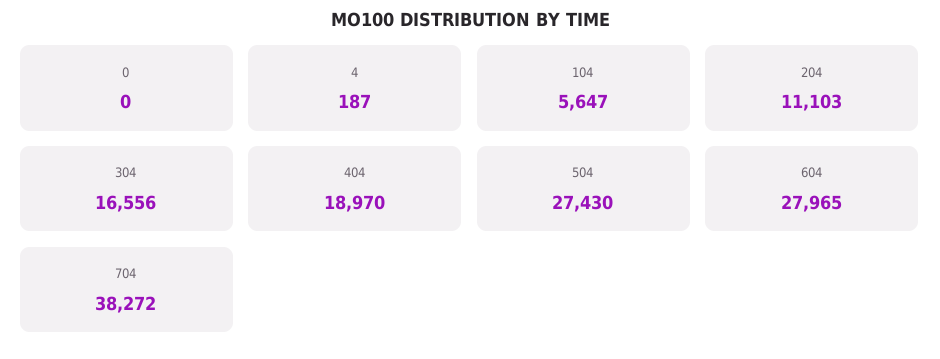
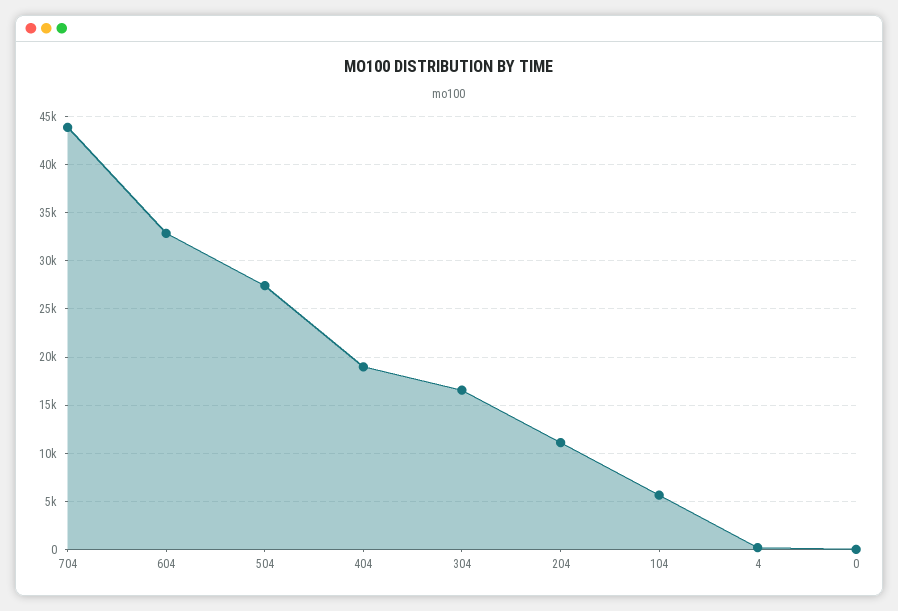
604: 27965 -> 33000
704: 38272 -> 44000

